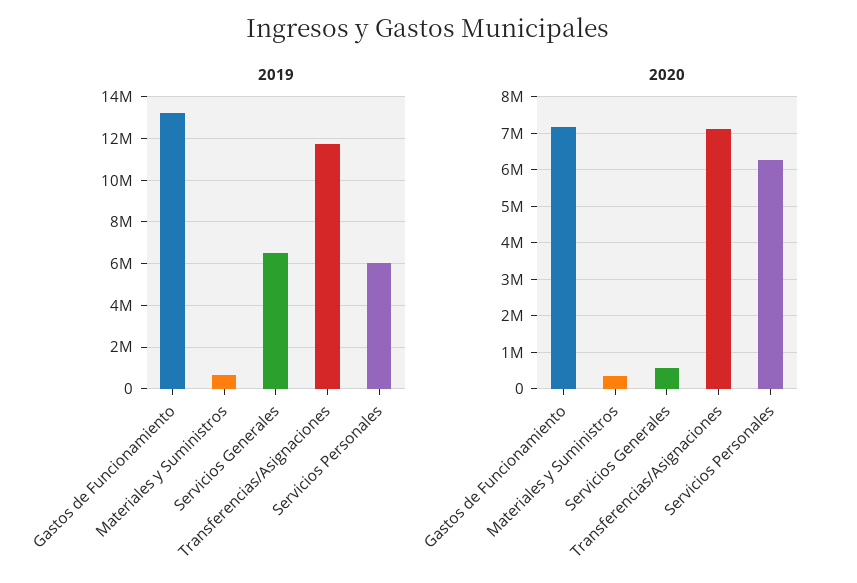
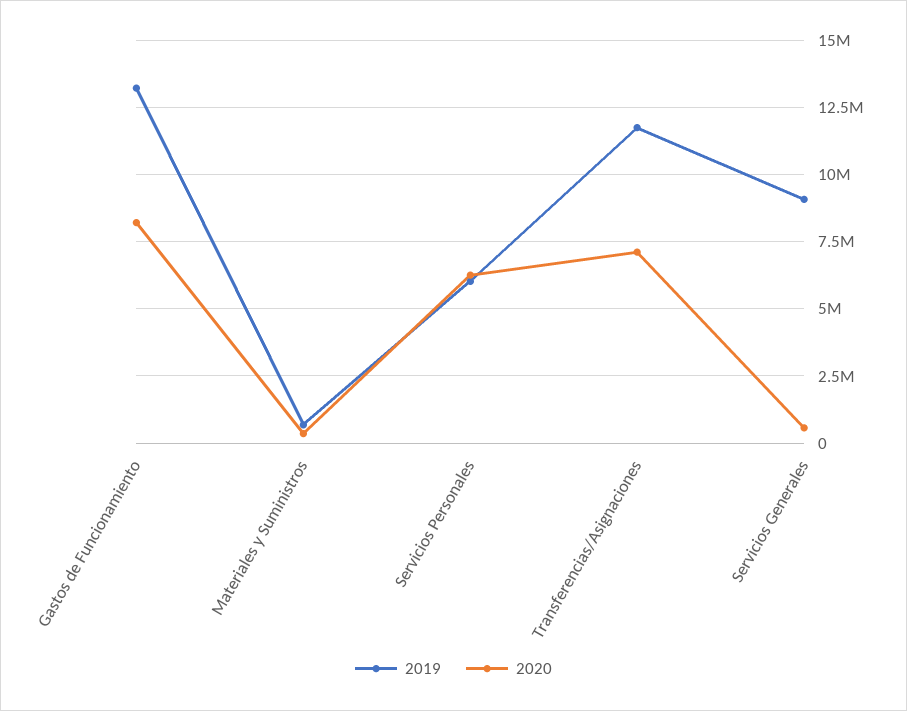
2019, Servicios Generales: 6500000 -> 9000000
2020, Gastos de Funcionamiento: 7200000 -> 8250000

